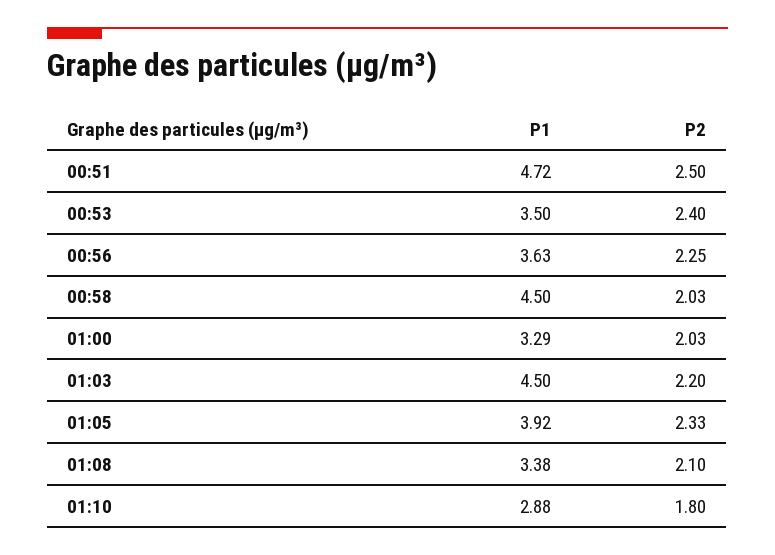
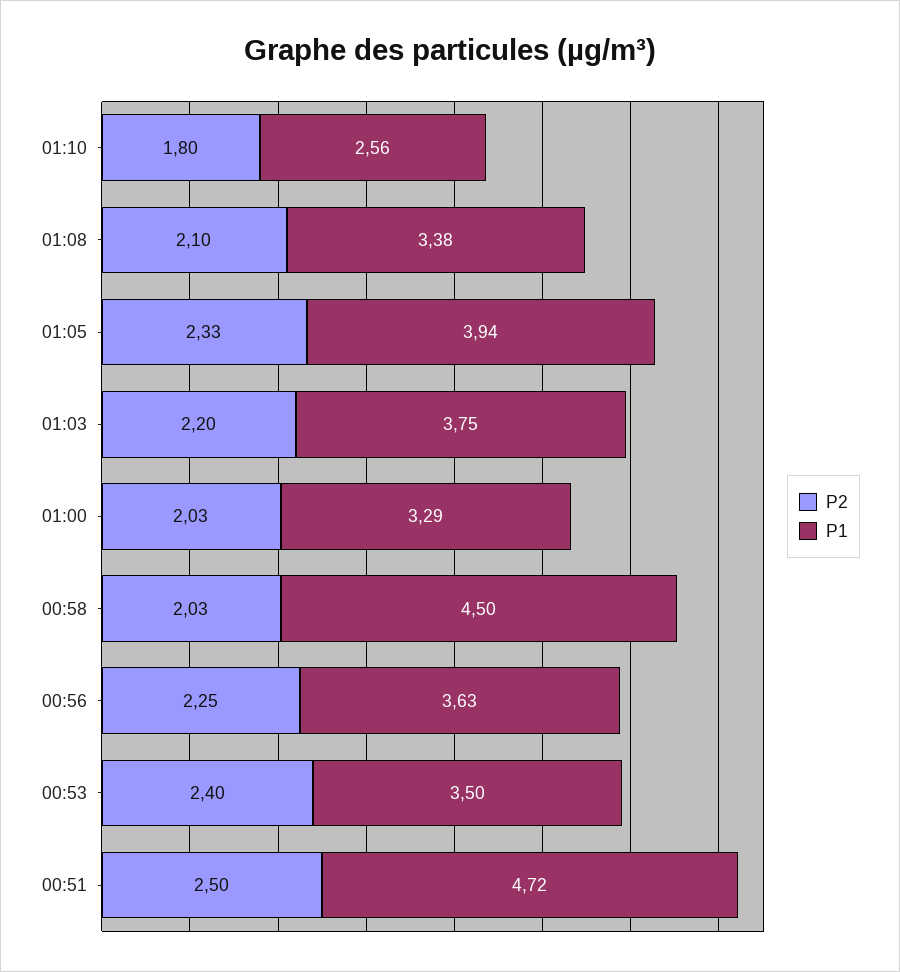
P1, 01:03: 4.5 -> 3.75
P1, 01:05: 3.92 -> 3.94
P1, 01:10: 2.88 -> 2.56

